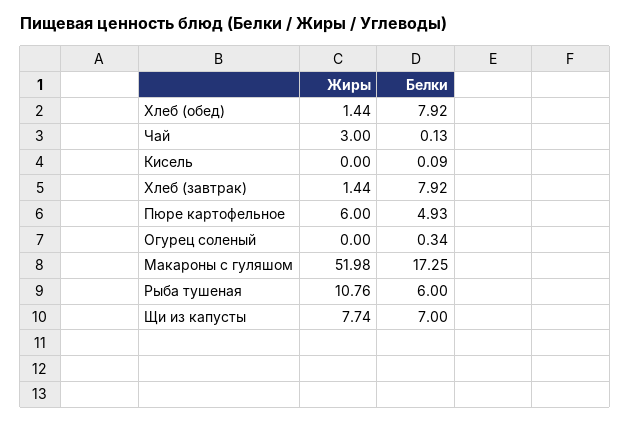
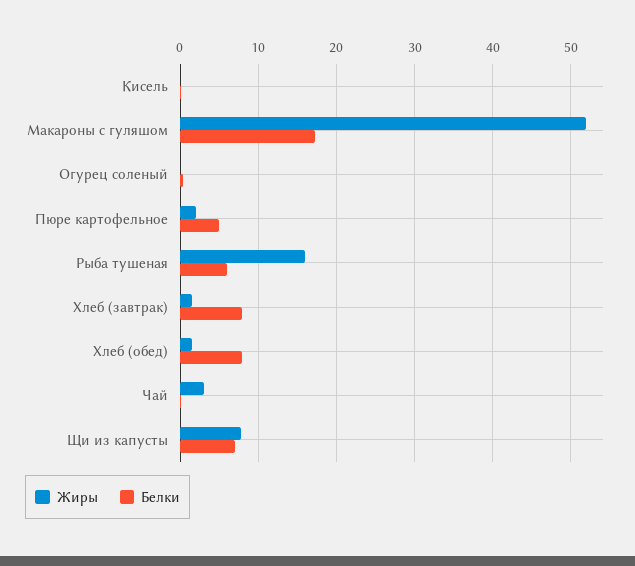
Жиры, Пюре картофельное: 6 -> 2
Жиры, Рыба тушеная: 10.76 -> 16

